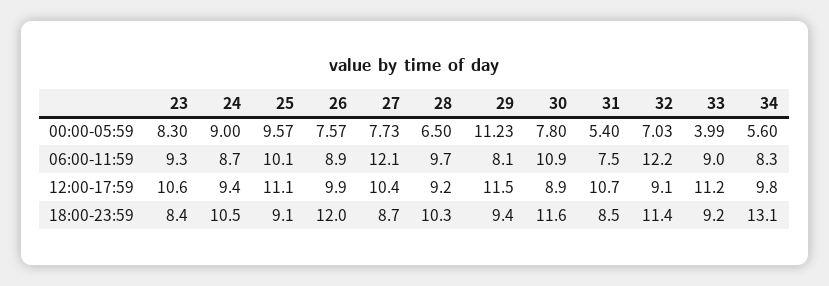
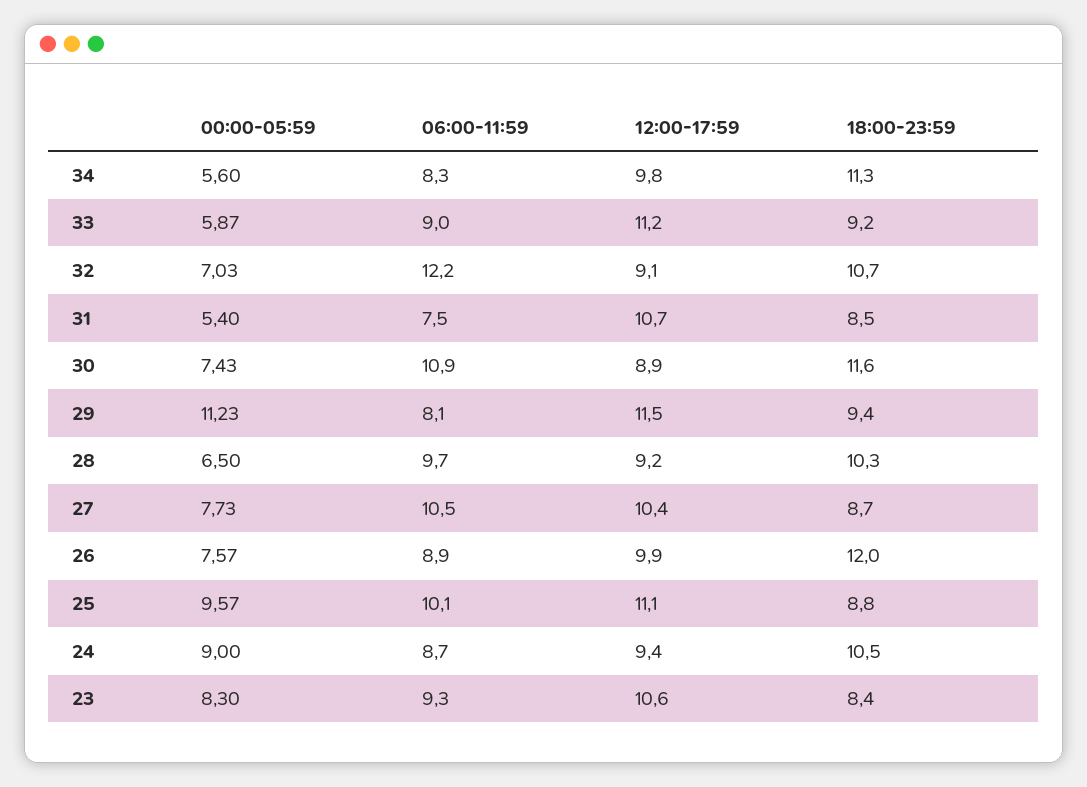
30, 00:00-05:59: 7.8 -> 7.43
33, 00:00-05:59: 3.99 -> 5.87
27, 06:00-11:59: 12.1 -> 10.5
25, 18:00-23:59: 9.1 -> 8.8
32, 18:00-23:59: 11.4 -> 10.7
34, 18:00-23:59: 13.1 -> 11.3

